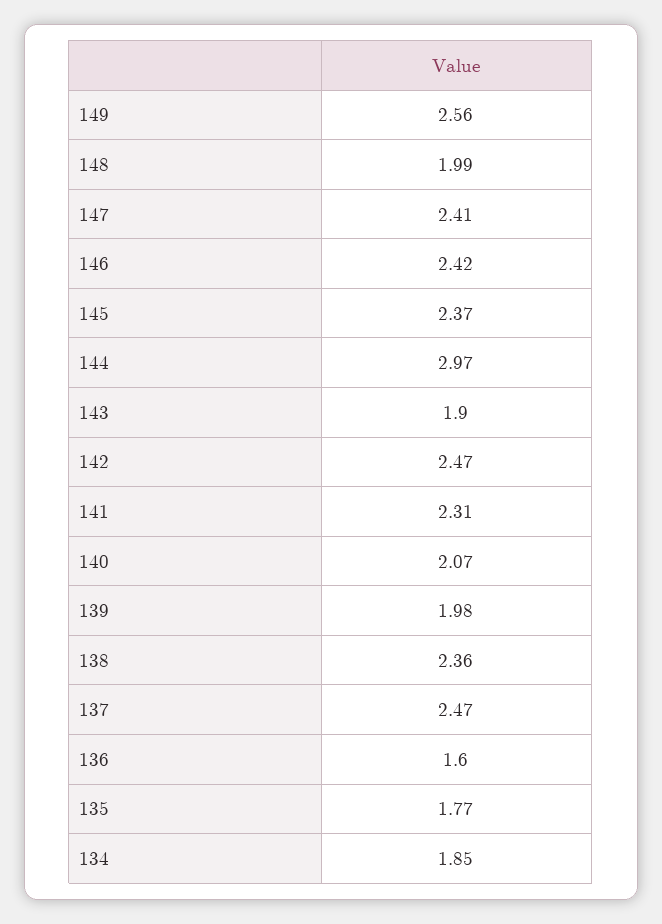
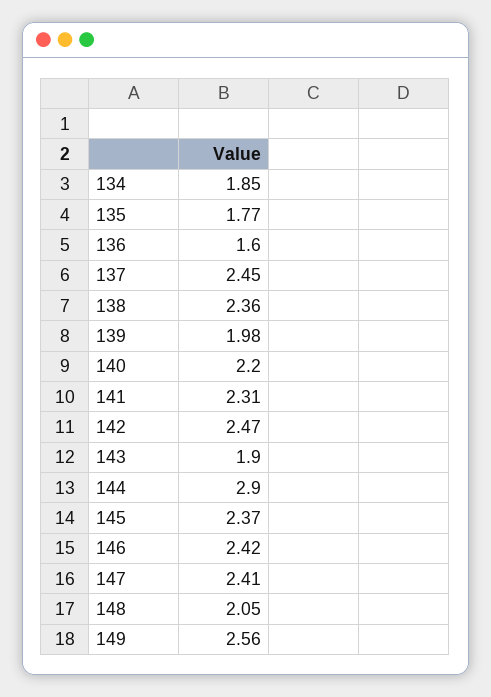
148: 1.99 -> 2.05
144: 2.97 -> 2.9
140: 2.07 -> 2.2
137: 2.47 -> 2.45

